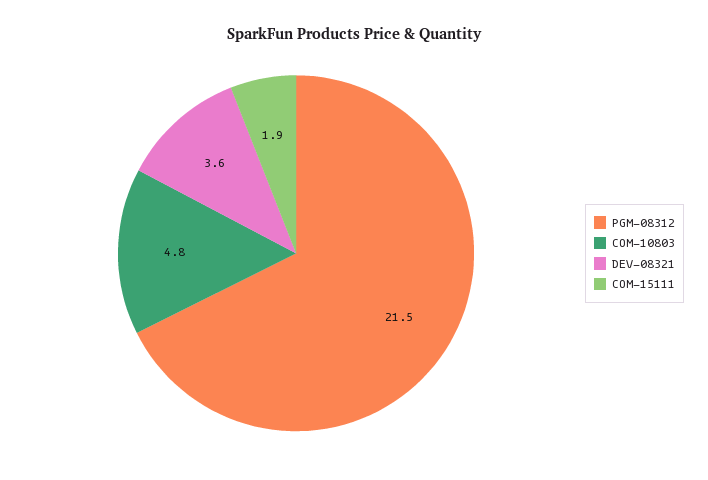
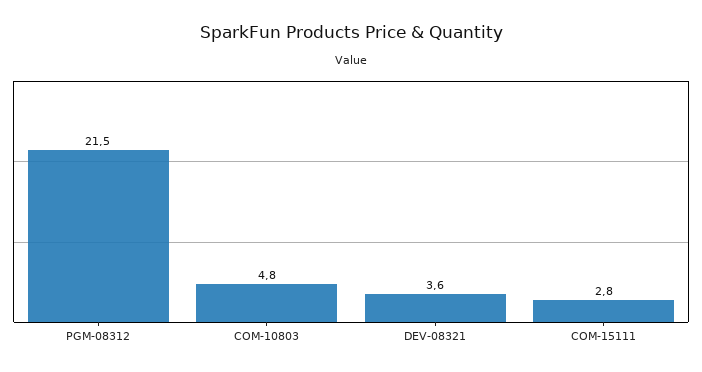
COM-15111: 1.9 -> 2.8

